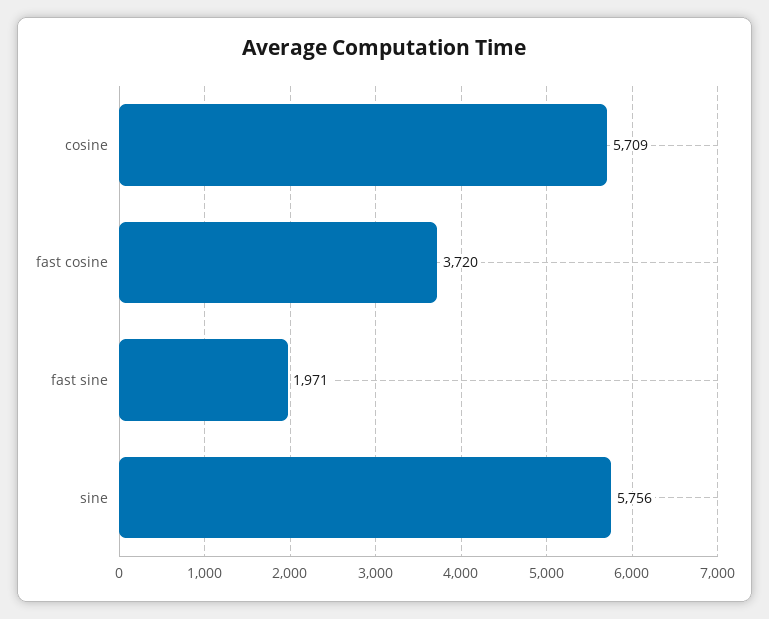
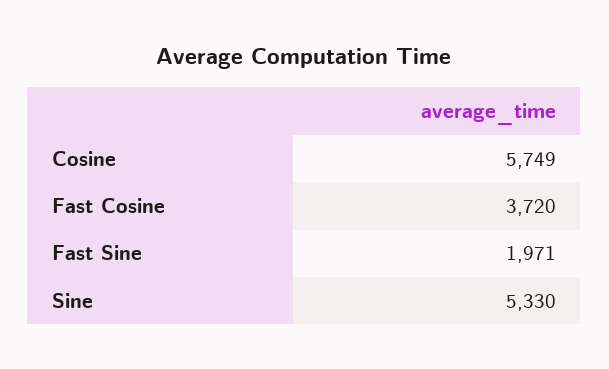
cosine: 5709 -> 5749
sine: 5756 -> 5330

